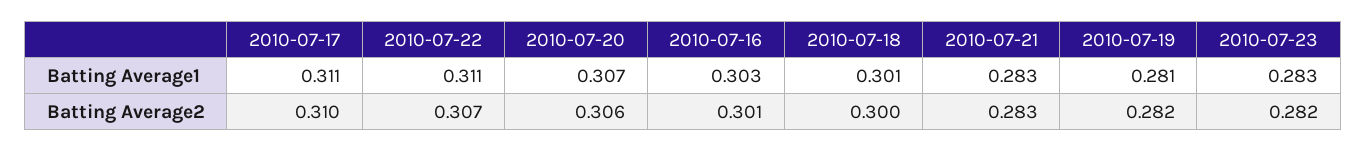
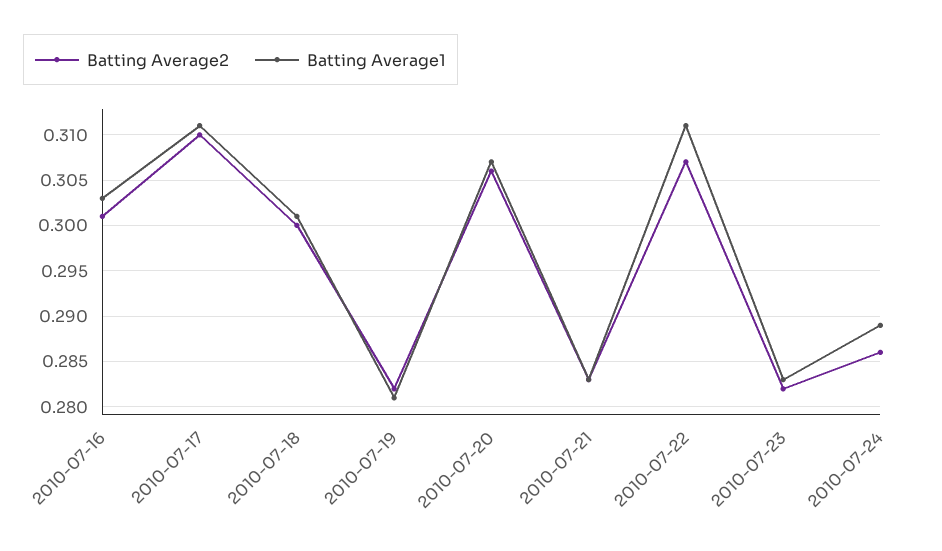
Batting Average2, 2010-07-24: none -> 0.286
Batting Average1, 2010-07-24: none -> 0.289

